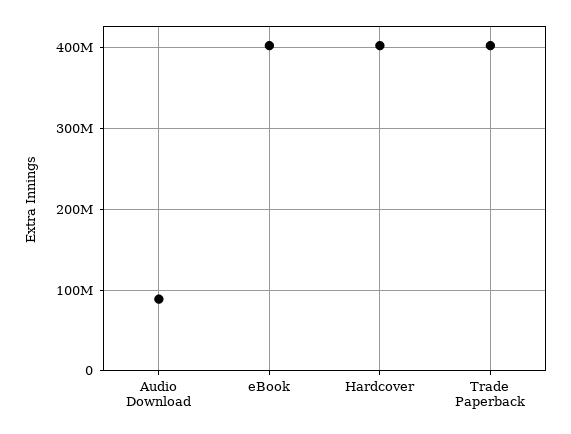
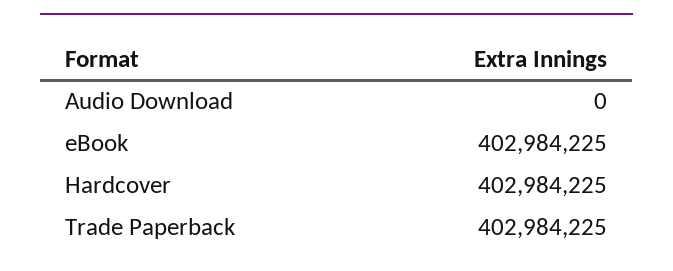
Audio Download: 90000000 -> 0

